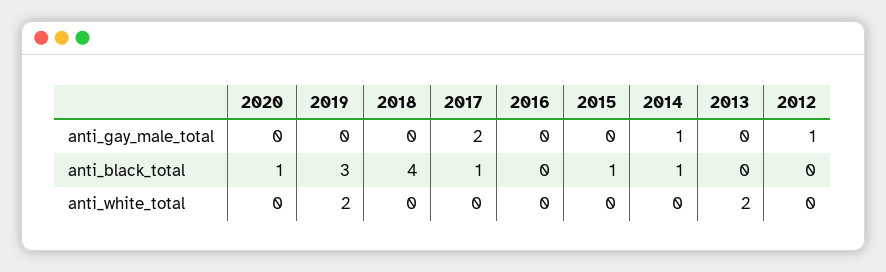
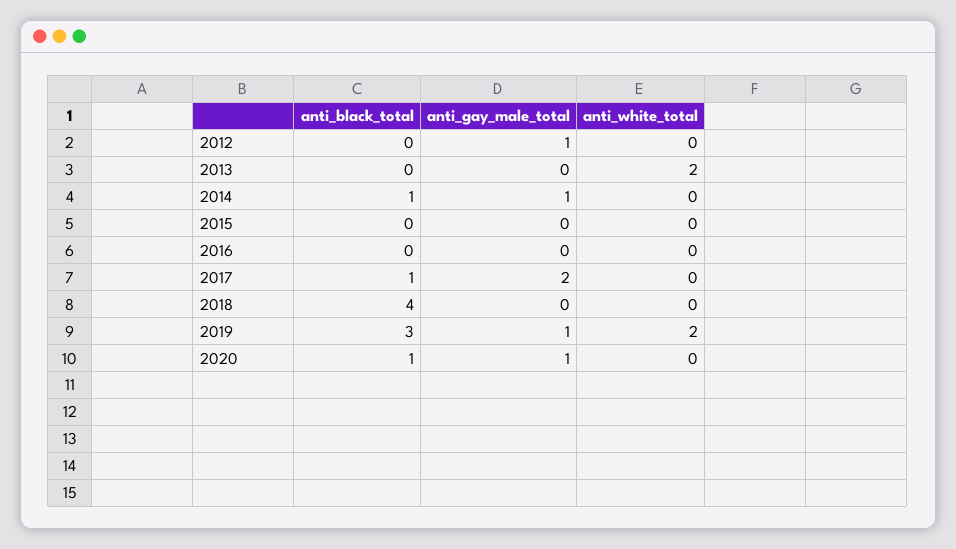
2020, anti_gay_male_total: 0 -> 1
2019, anti_gay_male_total: 0 -> 1
2015, anti_black_total: 1 -> 0

